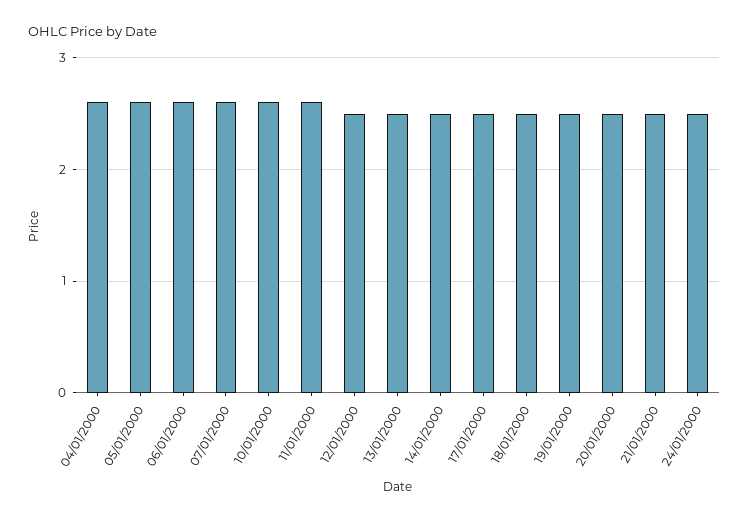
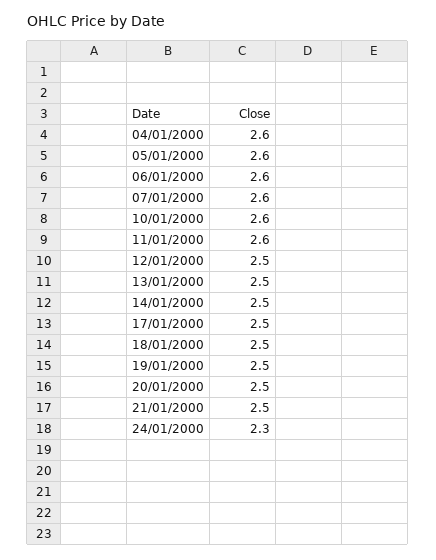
24/01/2000: 2.5 -> 2.3

